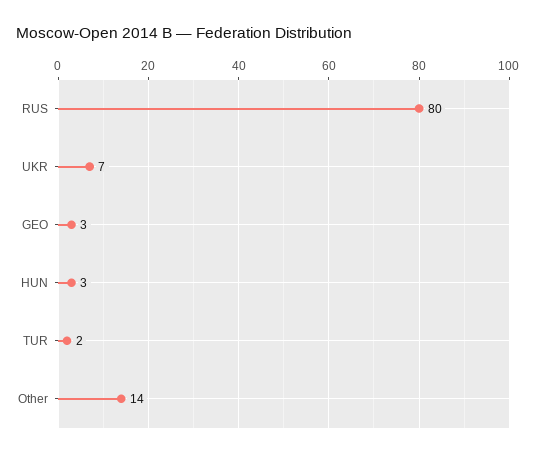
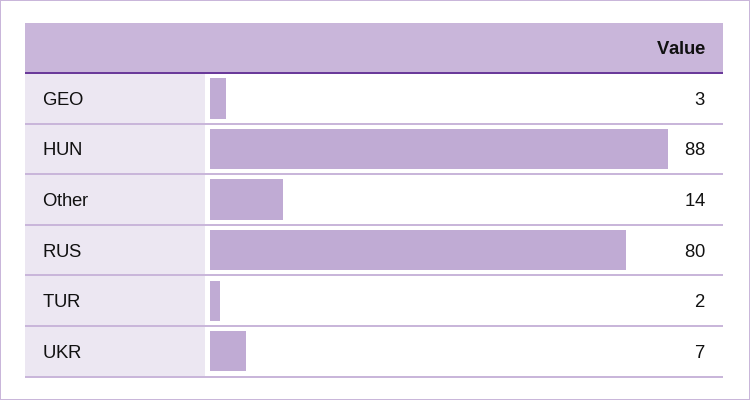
HUN: 3 -> 88

